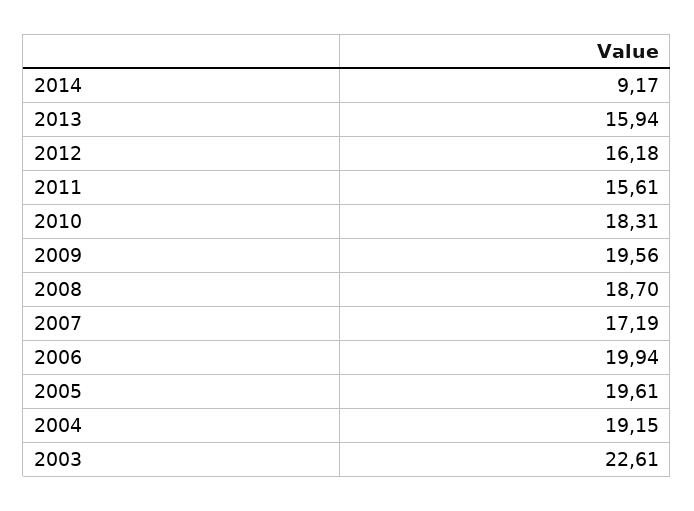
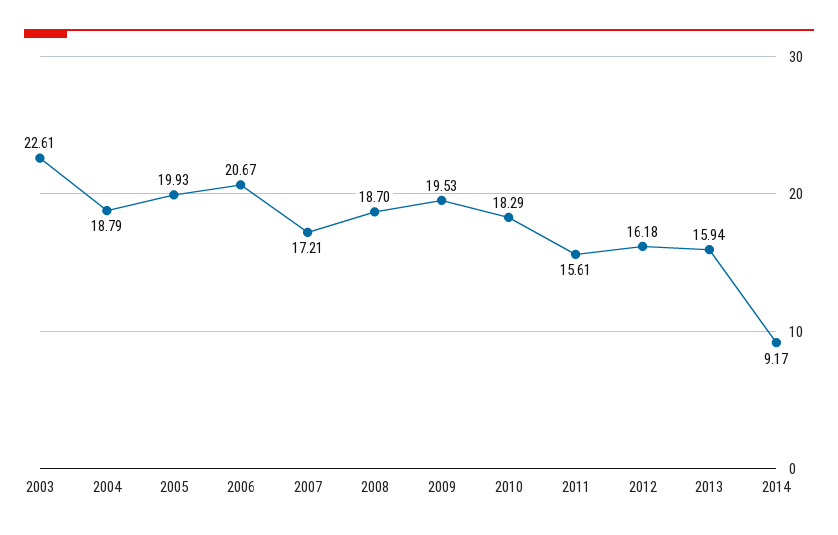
2010: 18.31 -> 18.29
2009: 19.56 -> 19.53
2007: 17.19 -> 17.21
2006: 19.94 -> 20.67
2005: 19.61 -> 19.93
2004: 19.15 -> 18.79

